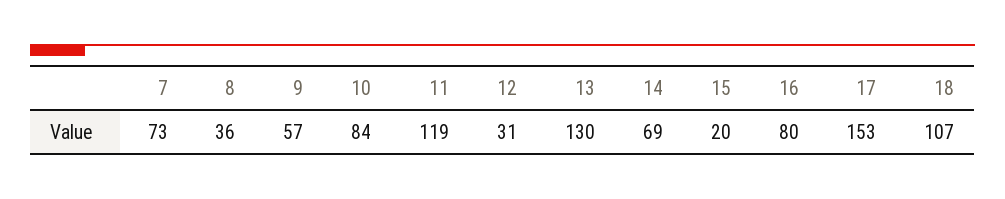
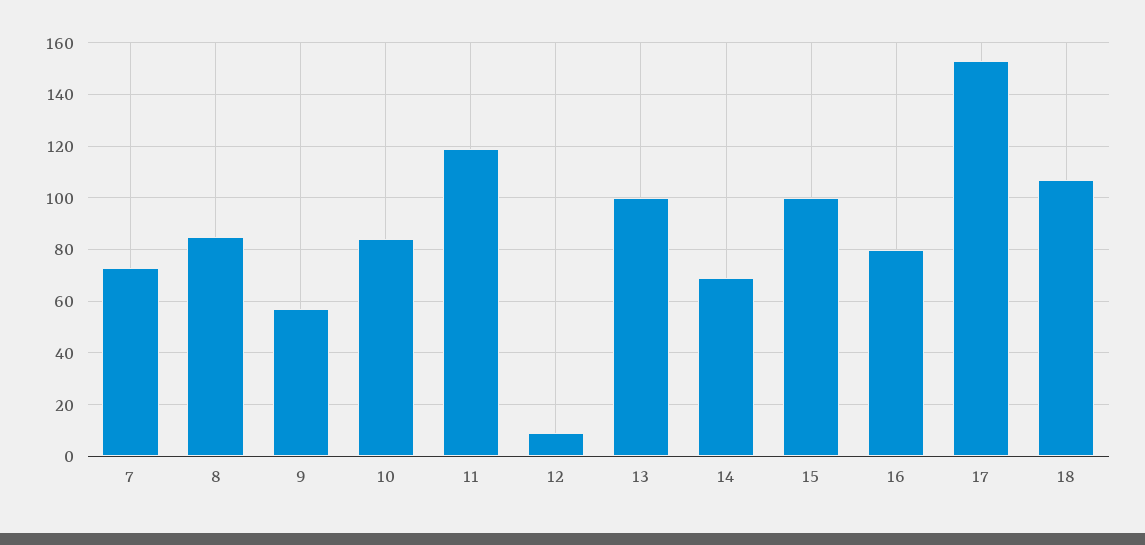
8: 36 -> 85
12: 31 -> 10
13: 130 -> 100
15: 20 -> 100

